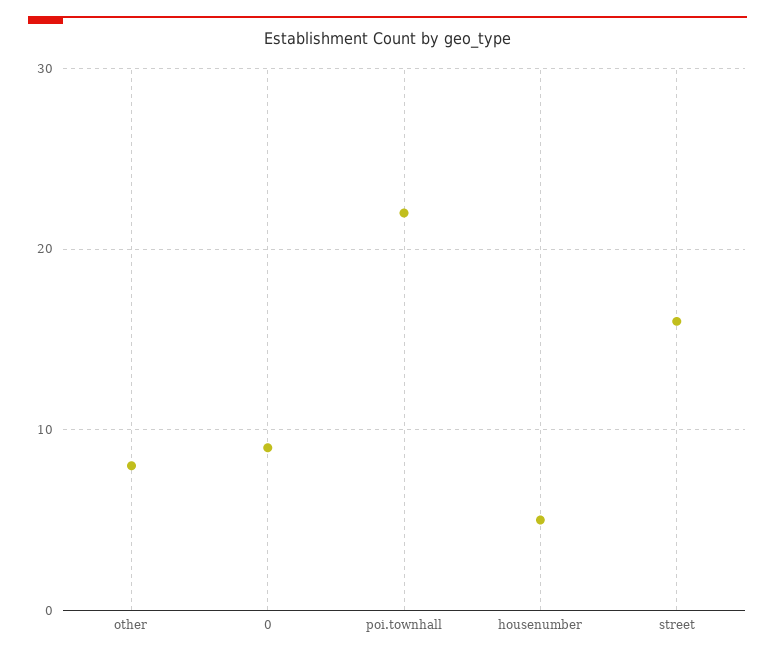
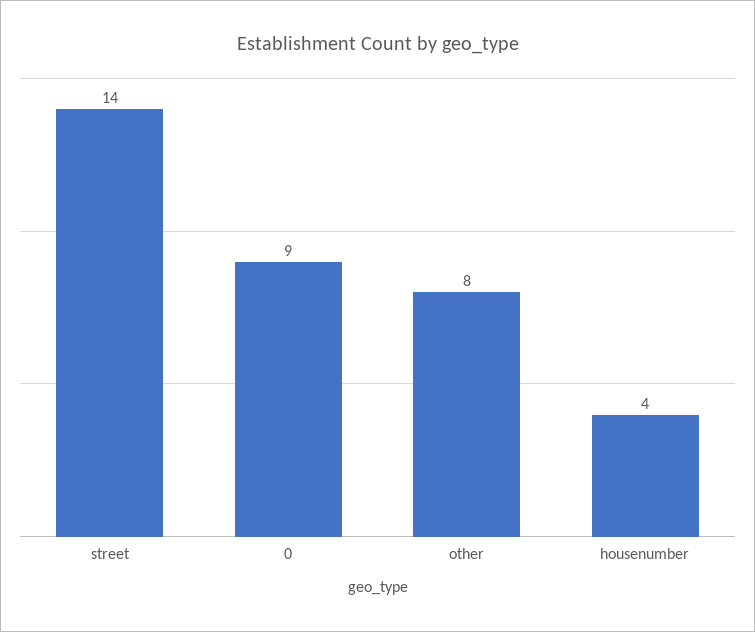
poi.townhall: 22 -> none
housenumber: 5 -> 4
street: 16 -> 14

